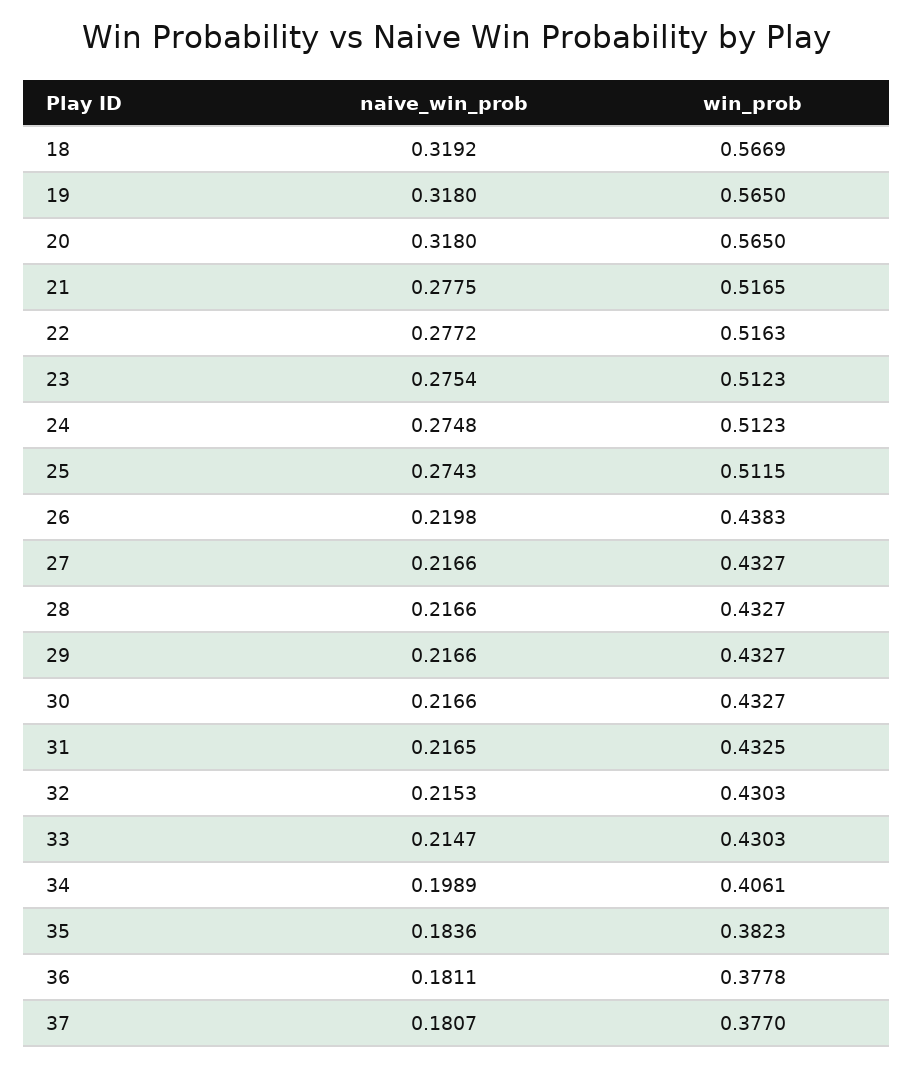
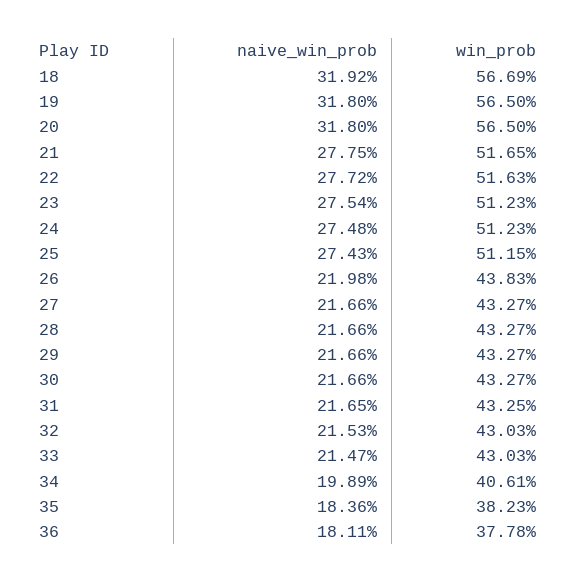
naive_win_prob, 37: 0.1807 -> none
win_prob, 37: 0.377 -> none

